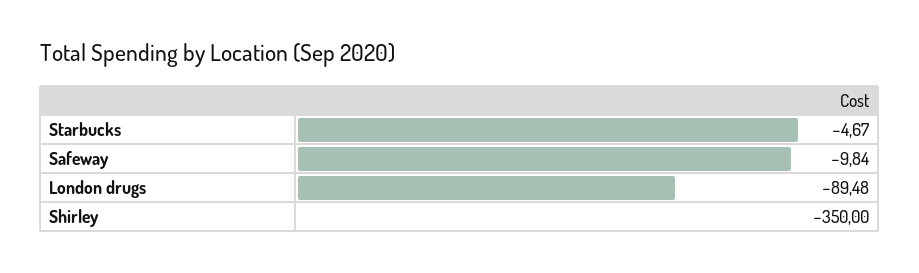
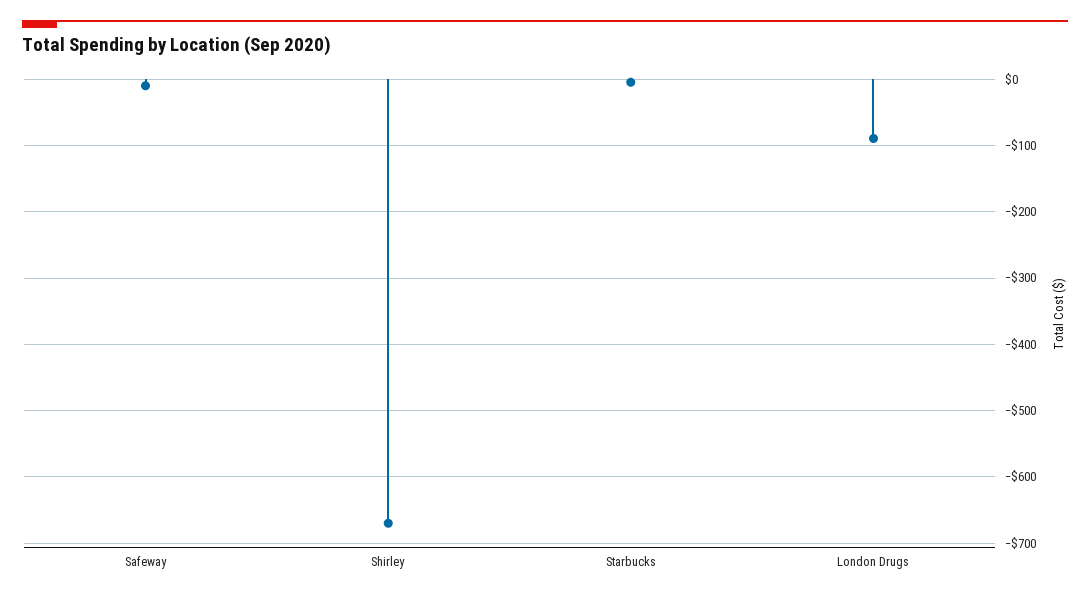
Shirley: -350 -> -670

